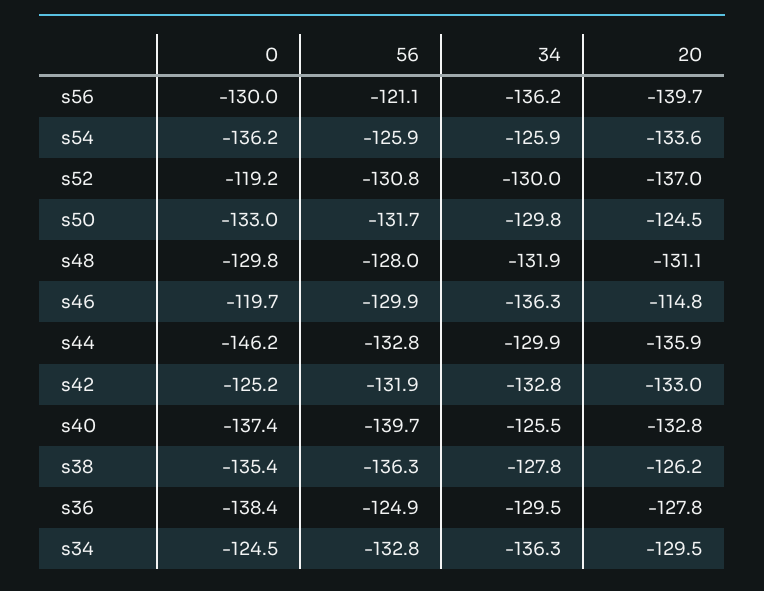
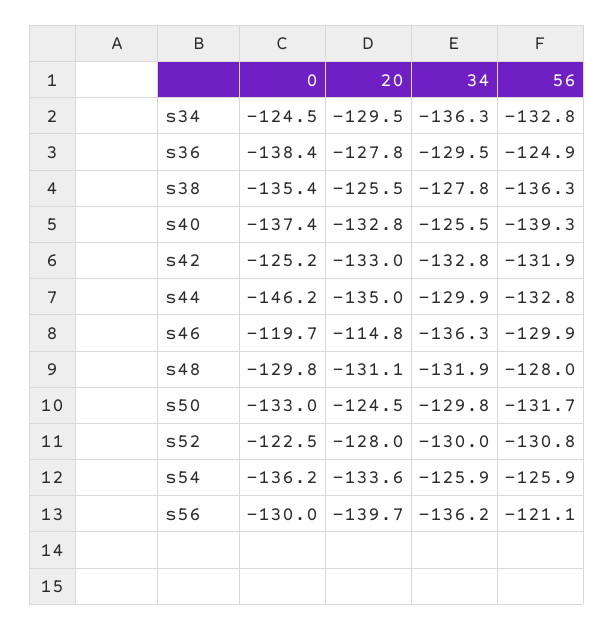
0, s52: -119.2 -> -122.5
20, s52: -137 -> -128
20, s44: -135.9 -> -135
56, s40: -139.7 -> -139.3
20, s38: -126.2 -> -125.5

